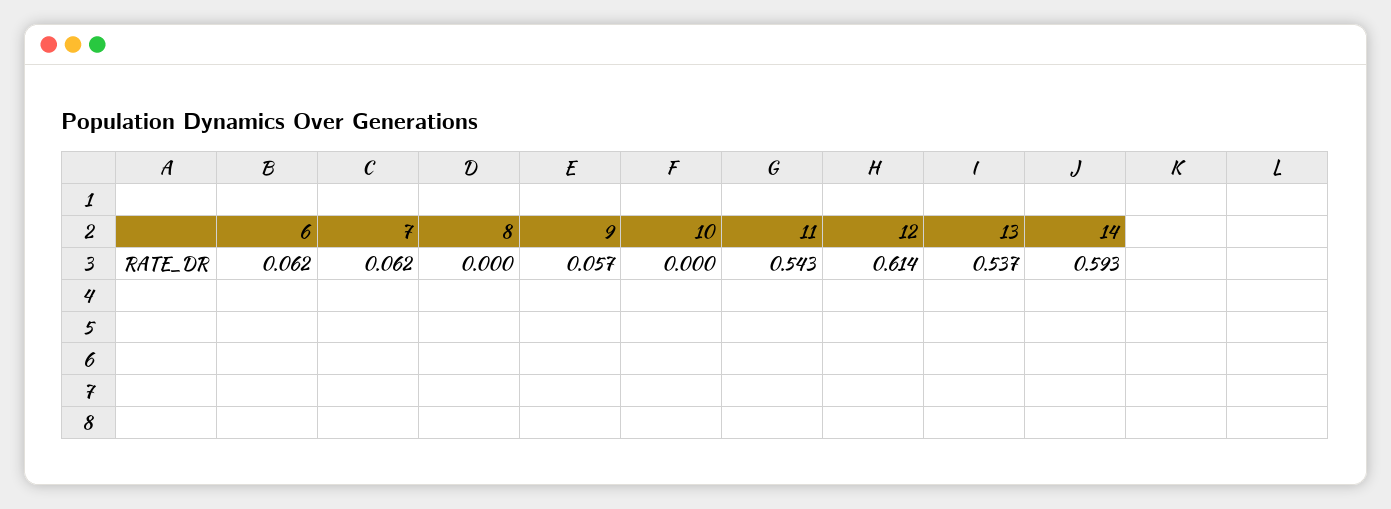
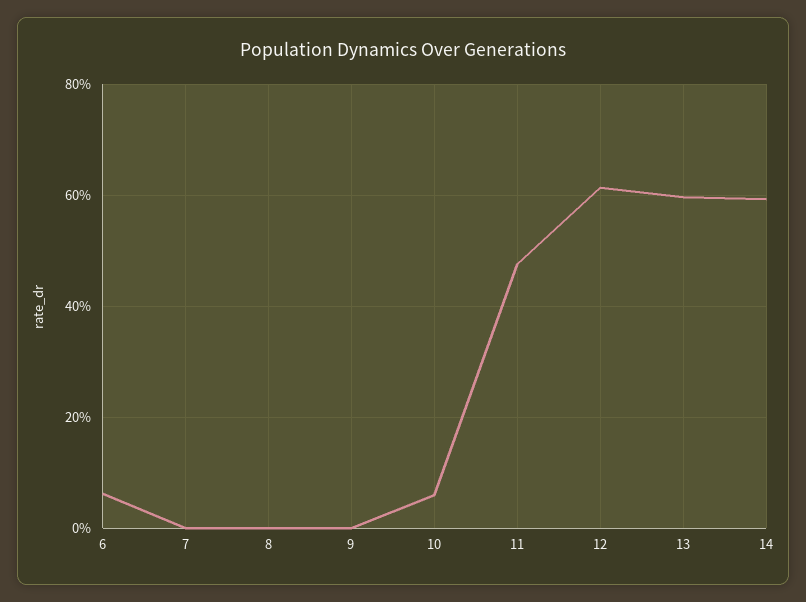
7: 0.062 -> 0
9: 0.057 -> 0
10: 0 -> 0.06
11: 0.543 -> 0.48
13: 0.537 -> 0.6

